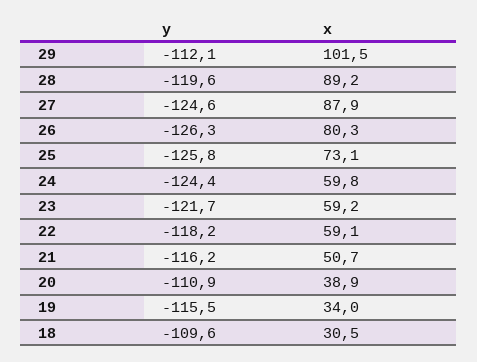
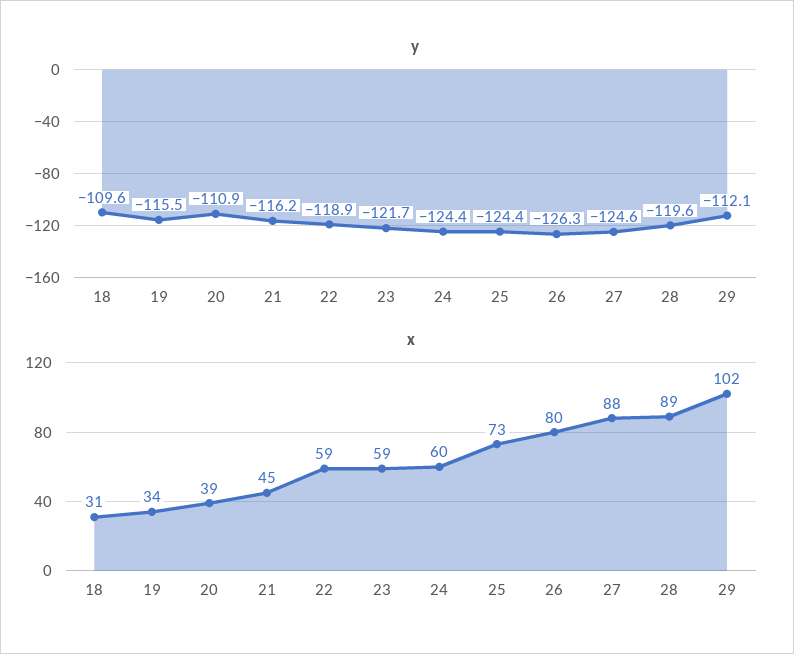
y, 25: -125.8 -> -124.4
y, 22: -118.2 -> -118.9
x, 21: 50.7 -> 45

